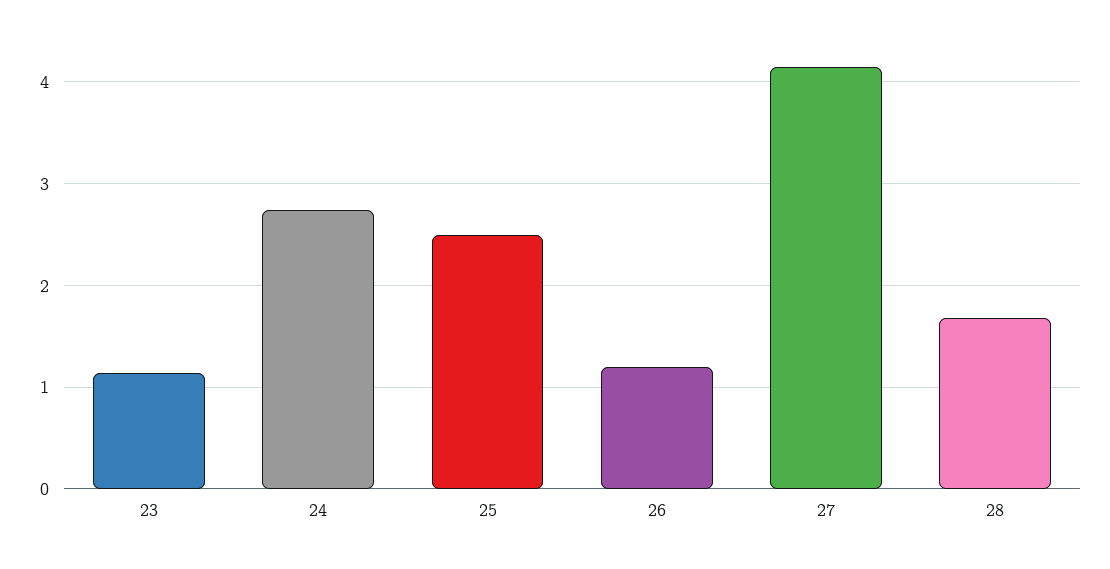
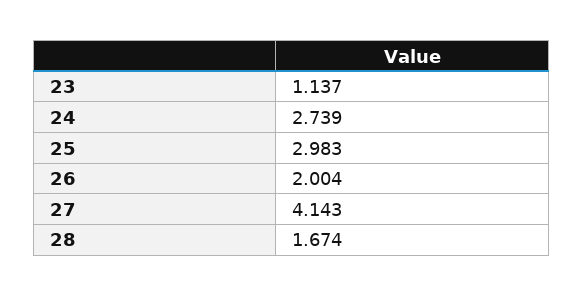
25: 2.5 -> 2.983
26: 1.2 -> 2.004

